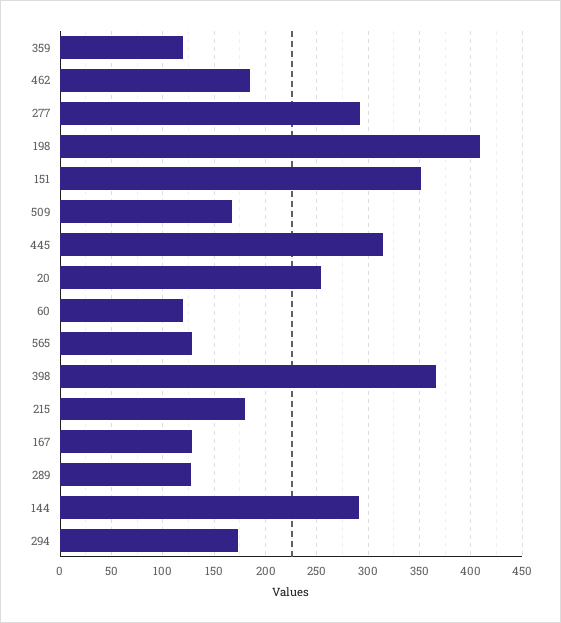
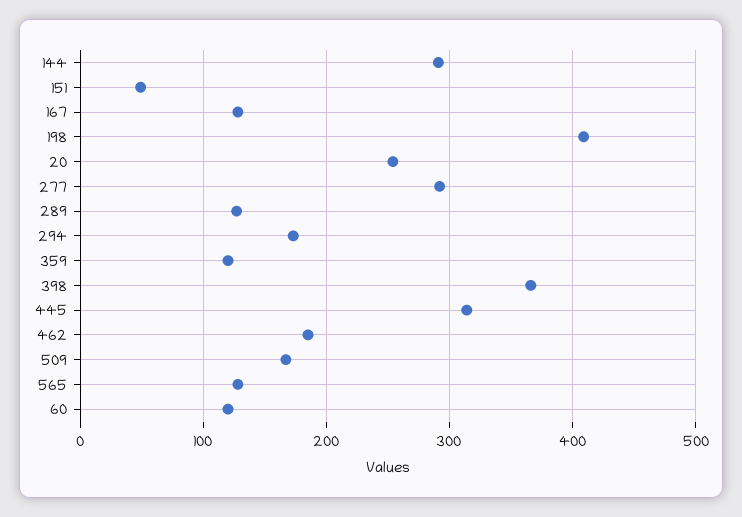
151: 350 -> 50
215: 180 -> none

